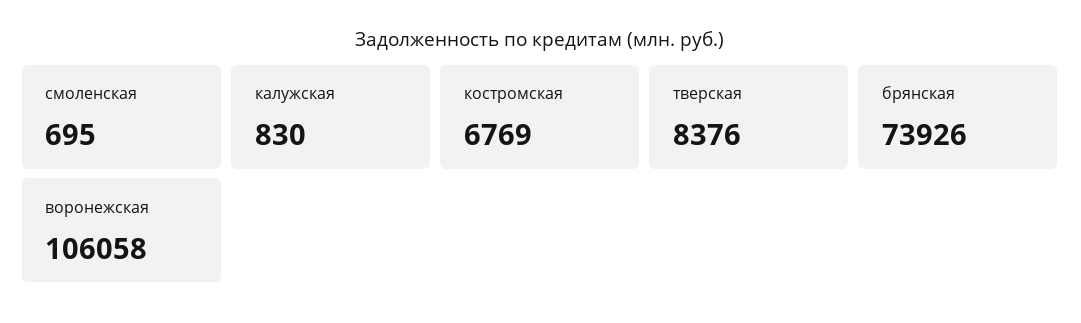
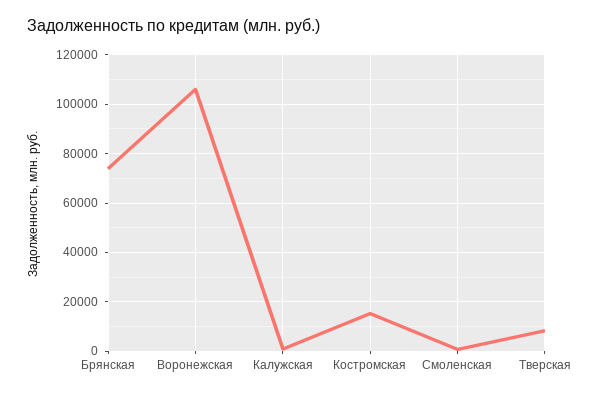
костромская: 6769 -> 15000

